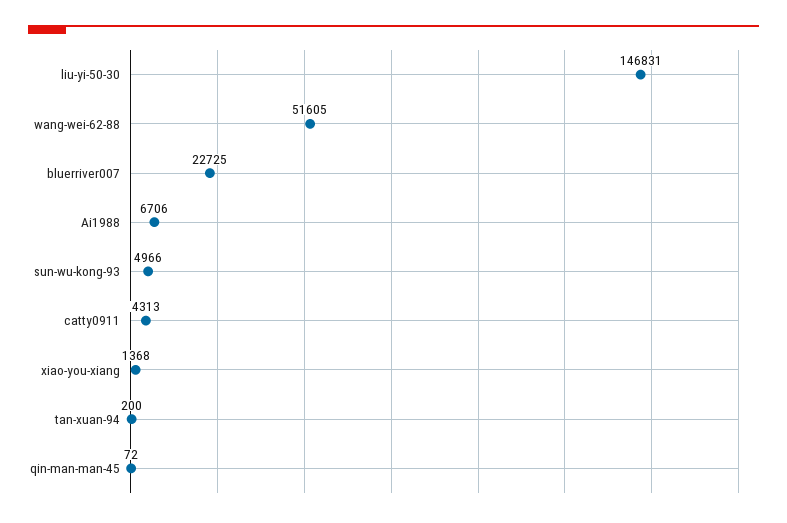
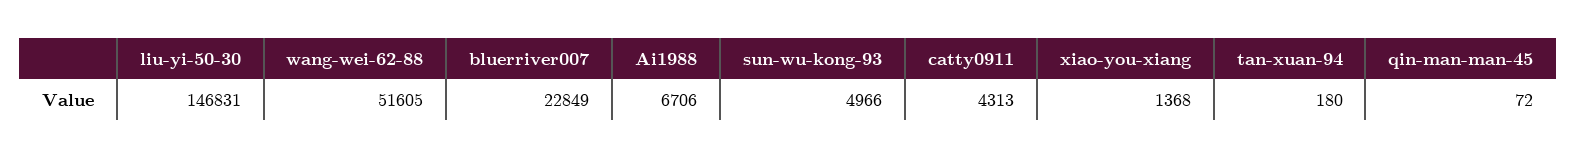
bluerriver007: 22725 -> 22849
tan-xuan-94: 200 -> 180

